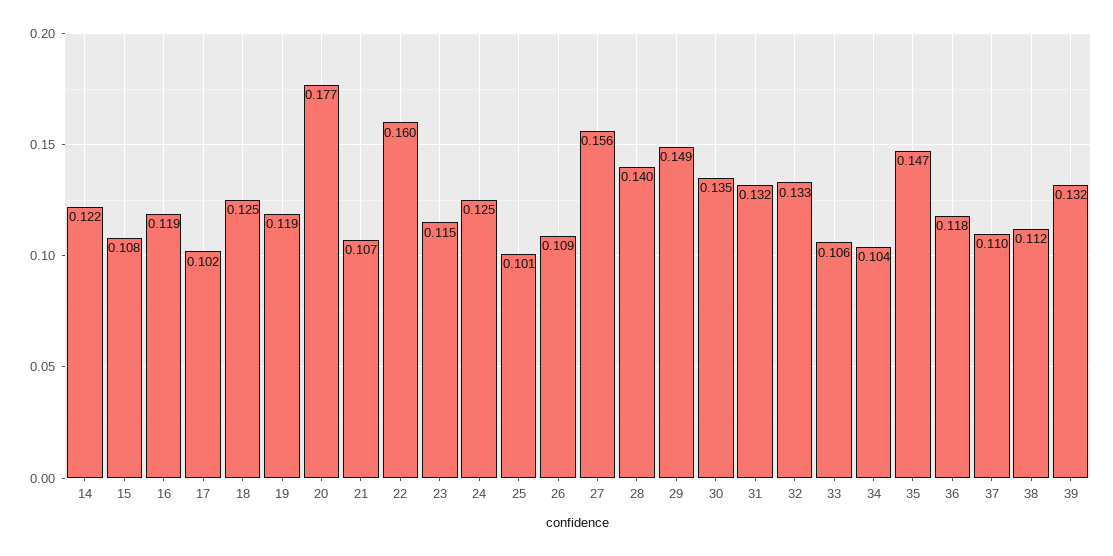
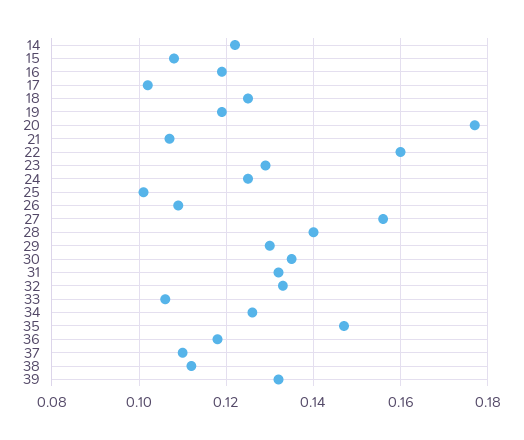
23: 0.115 -> 0.13
29: 0.149 -> 0.13
34: 0.104 -> 0.125

